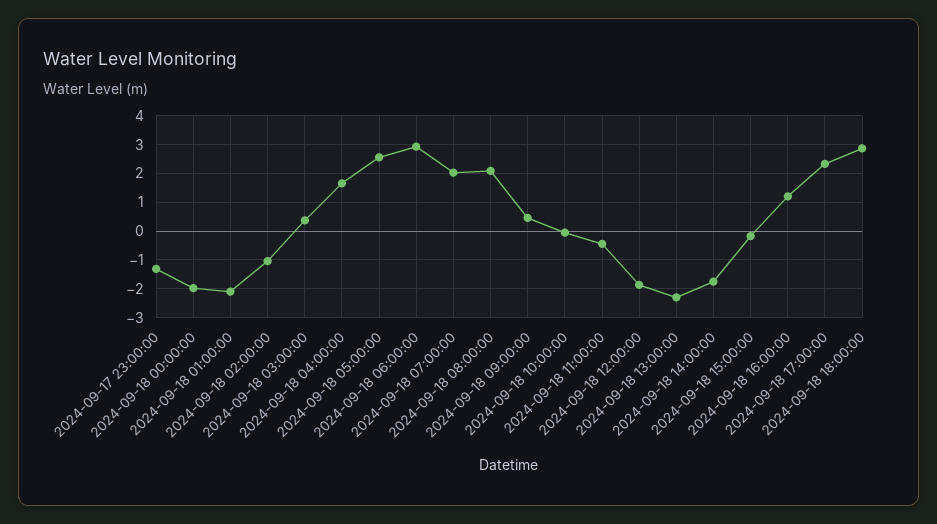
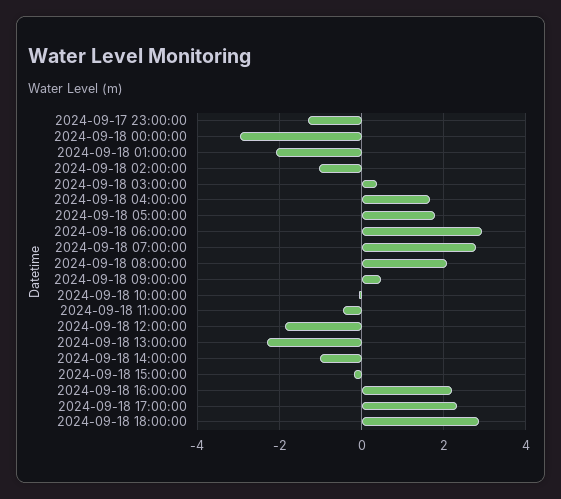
2024-09-18 00:00:00: -2 -> -3
2024-09-18 05:00:00: 2.5 -> 1.8
2024-09-18 07:00:00: 2 -> 2.8
2024-09-18 14:00:00: -1.75 -> -1
2024-09-18 16:00:00: 1.25 -> 2.2

